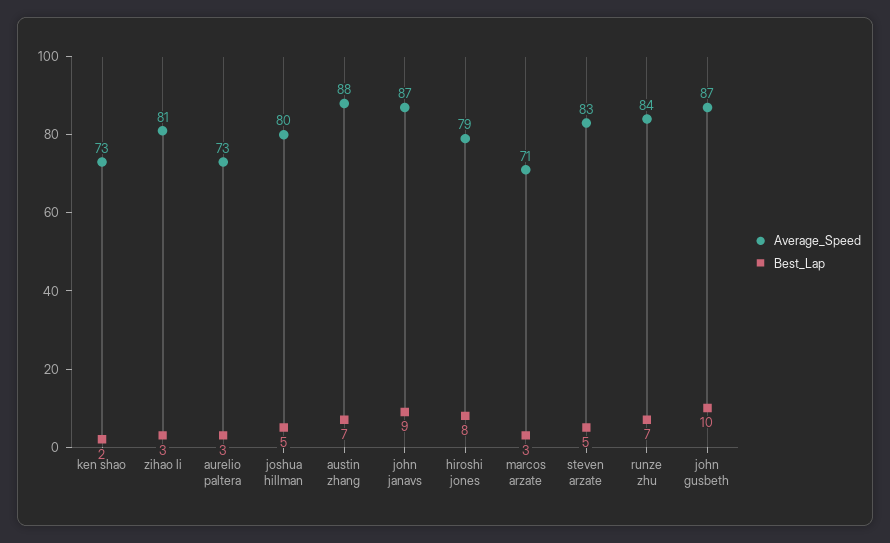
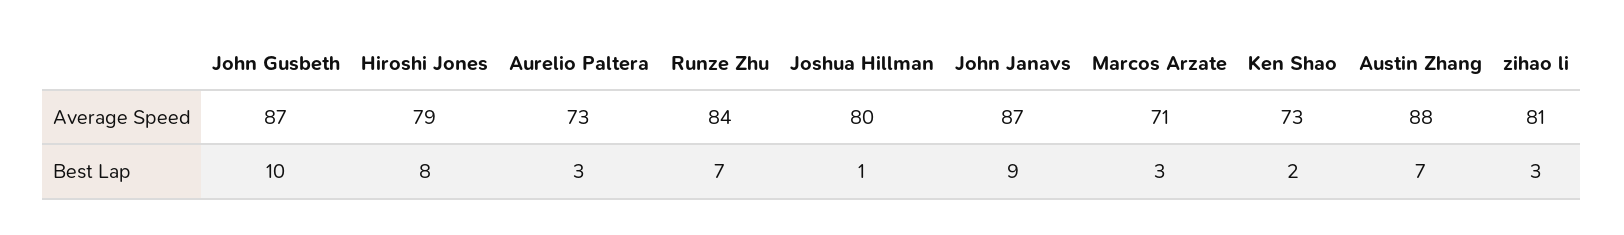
Best_Lap, joshua hillman: 5 -> 1
Average_Speed, steven arzate: 83 -> none
Best_Lap, steven arzate: 5 -> none

